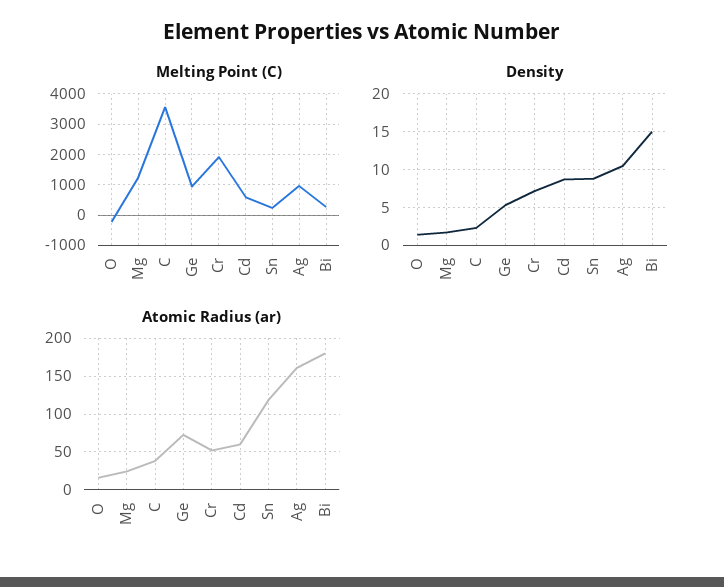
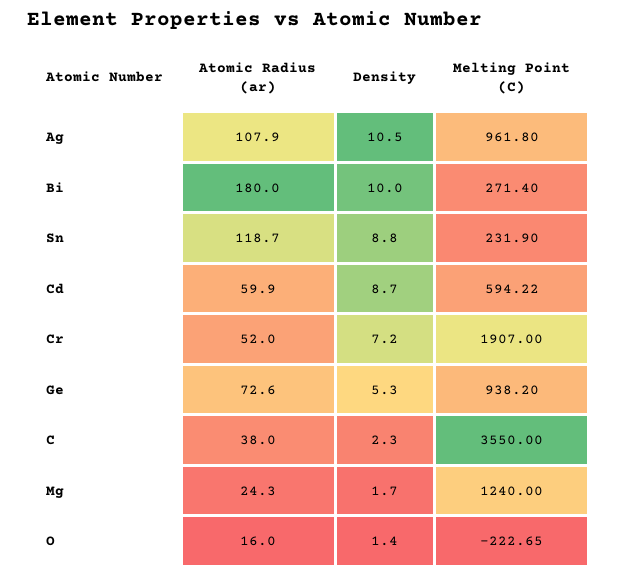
Density, Bi: 15 -> 10
Atomic Radius (ar), Ag: 160 -> 107.9

